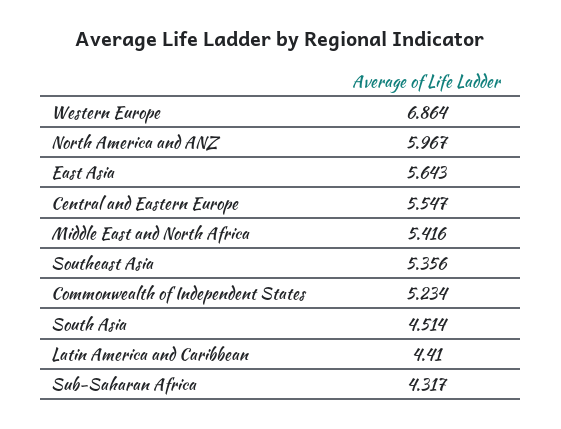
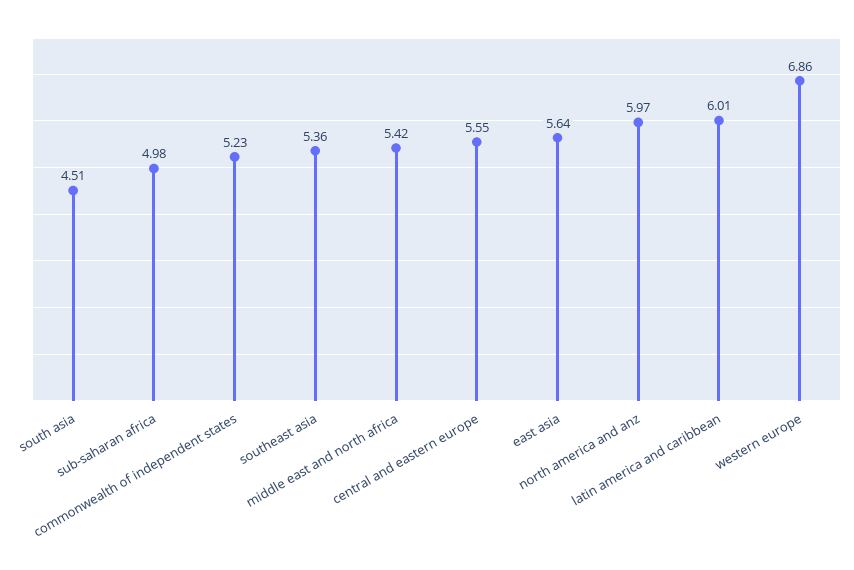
Latin America and Caribbean: 4.41 -> 6.01
Sub-Saharan Africa: 4.317 -> 4.98

